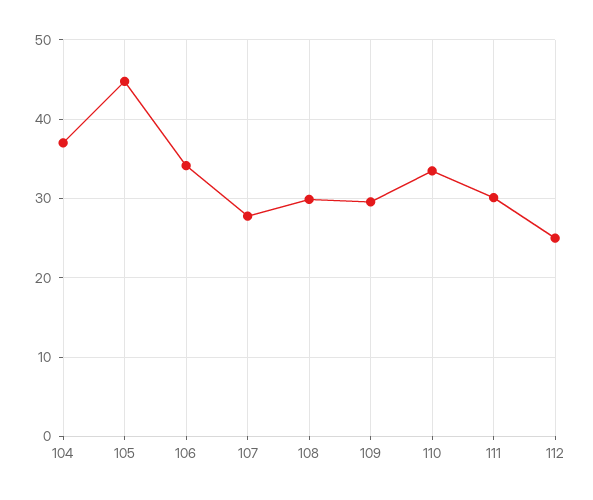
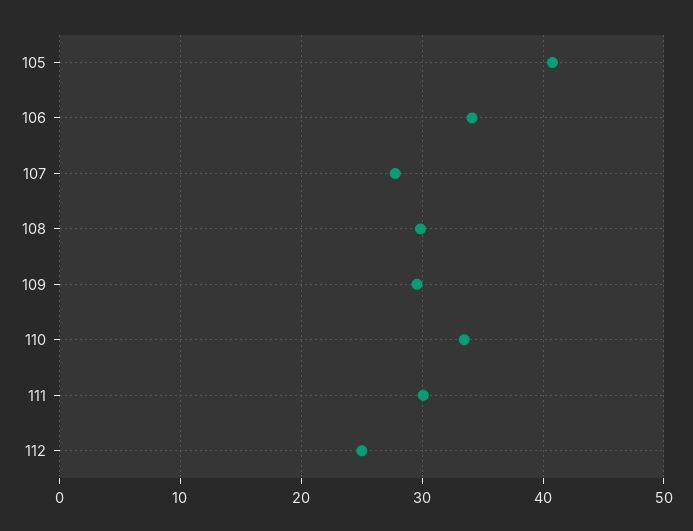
104: 37 -> none
105: 45 -> 41

